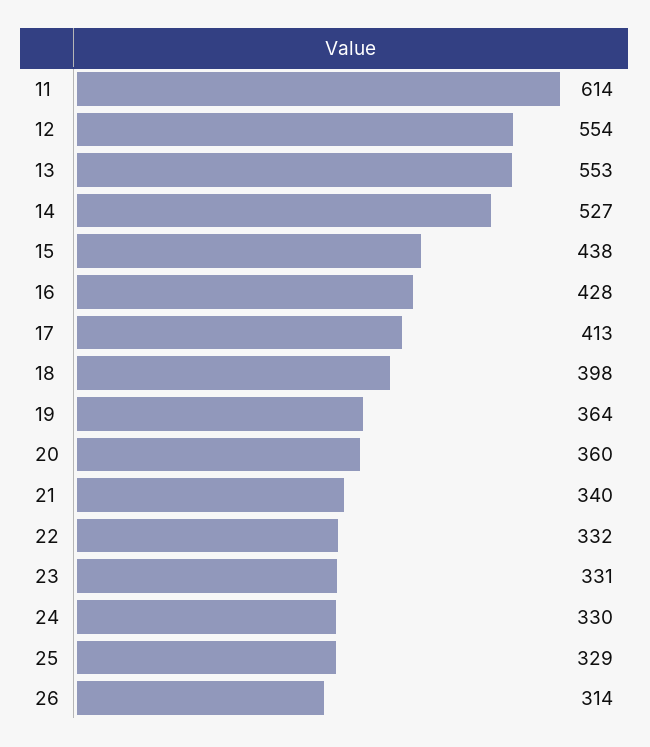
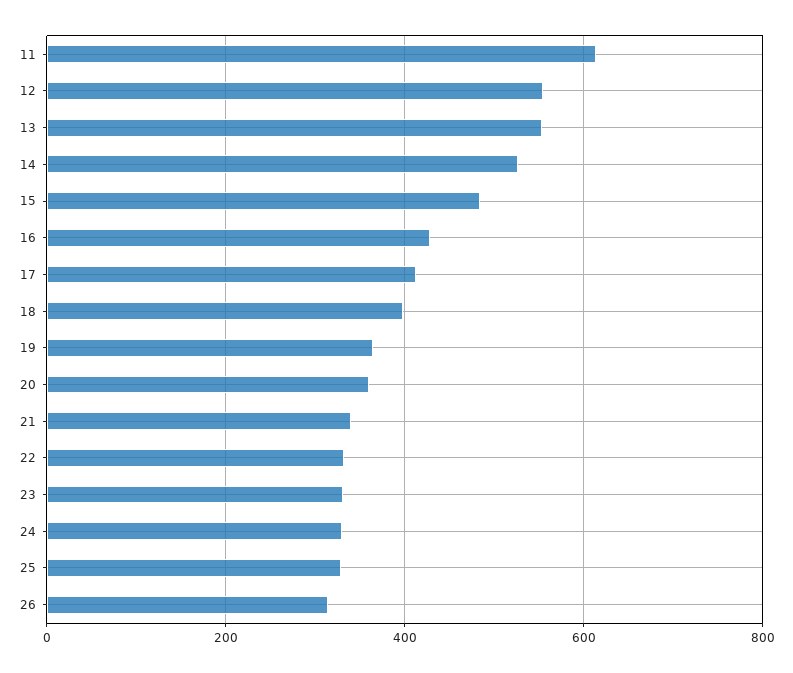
15: 438 -> 480

